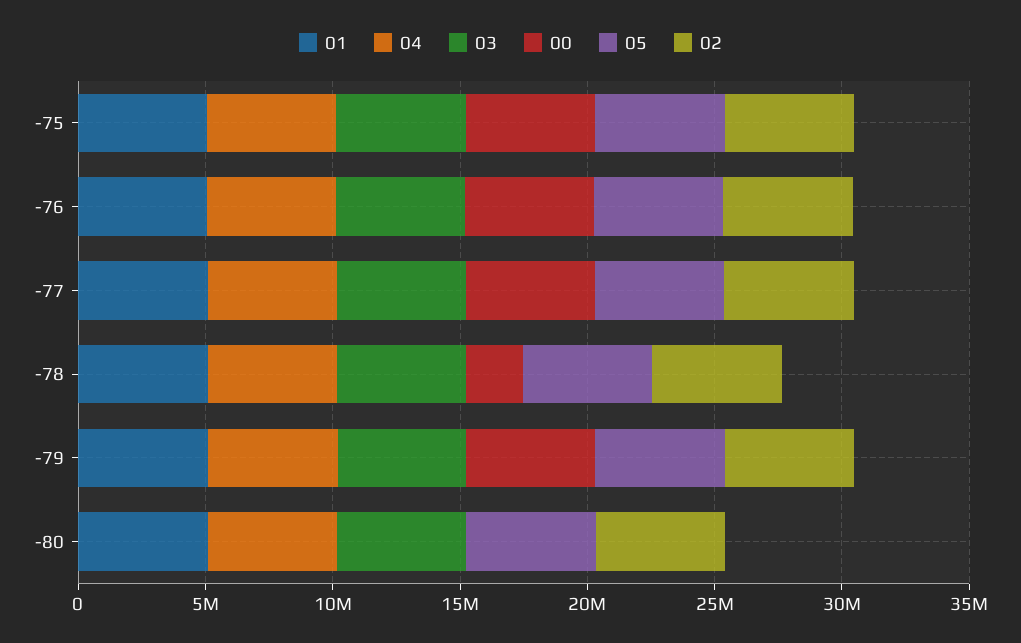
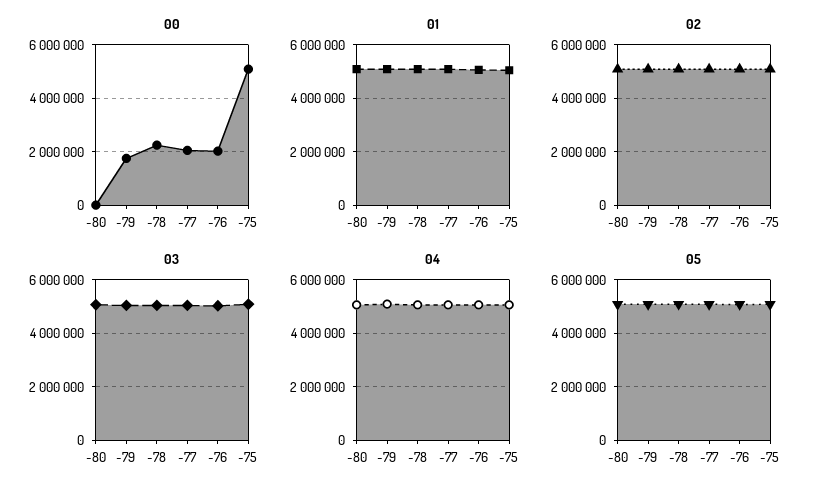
00, -76: 5000000 -> 2000000
00, -77: 5000000 -> 2000000
00, -79: 5000000 -> 1750000

